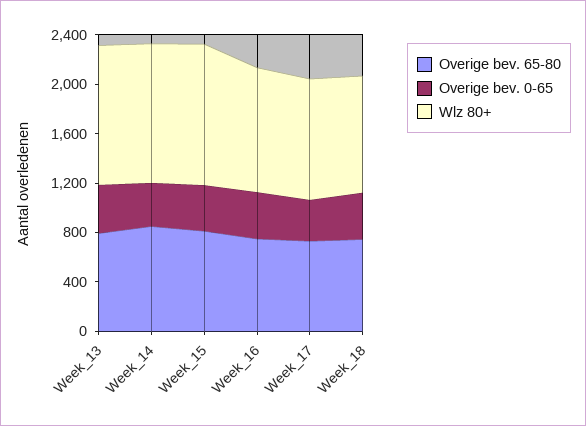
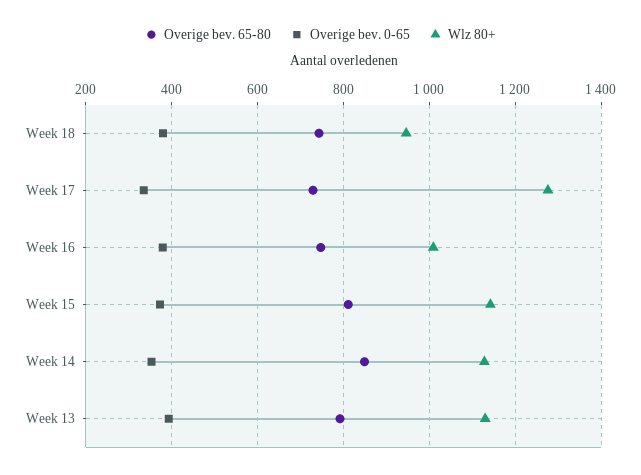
Wlz 80+, Week_17: 1000 -> 1280

